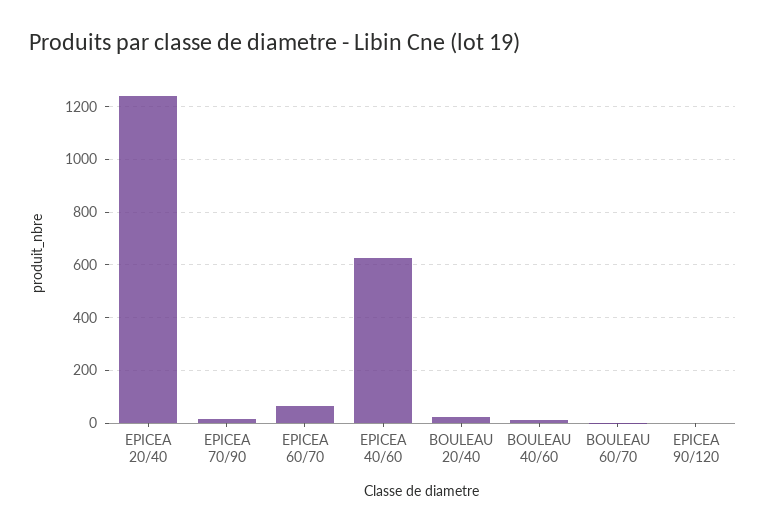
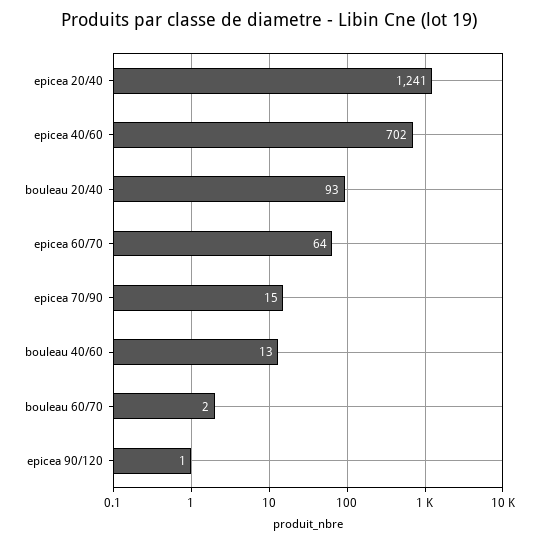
EPICEA 40/60: 625 -> 702
BOULEAU 20/40: 25 -> 93

